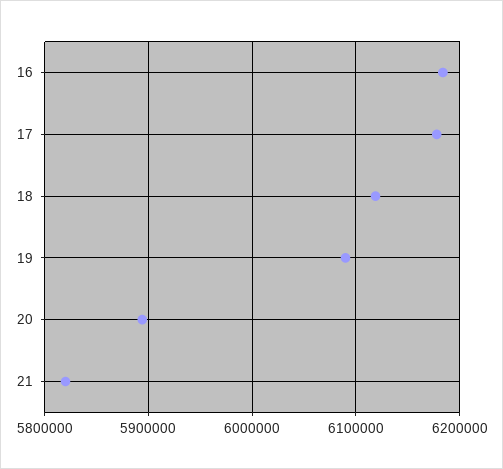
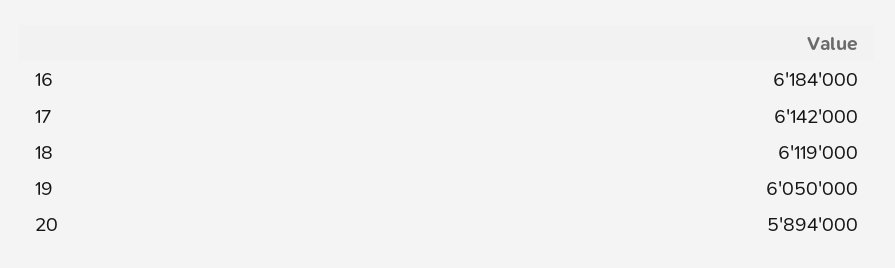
17: 6180000 -> 6142000
19: 6090000 -> 6050000
21: 5820000 -> none

